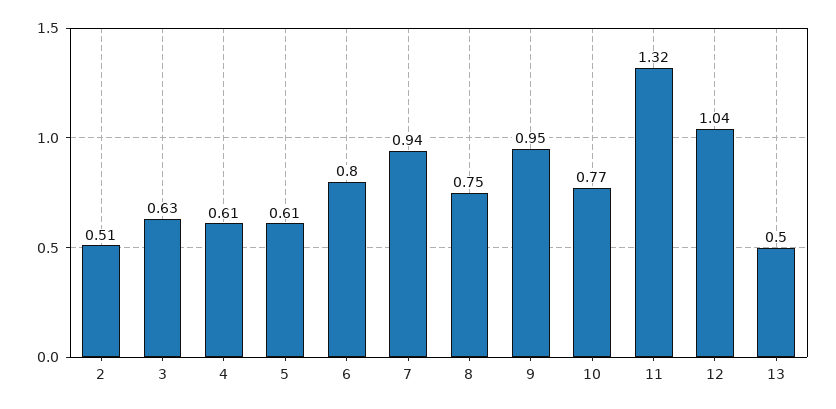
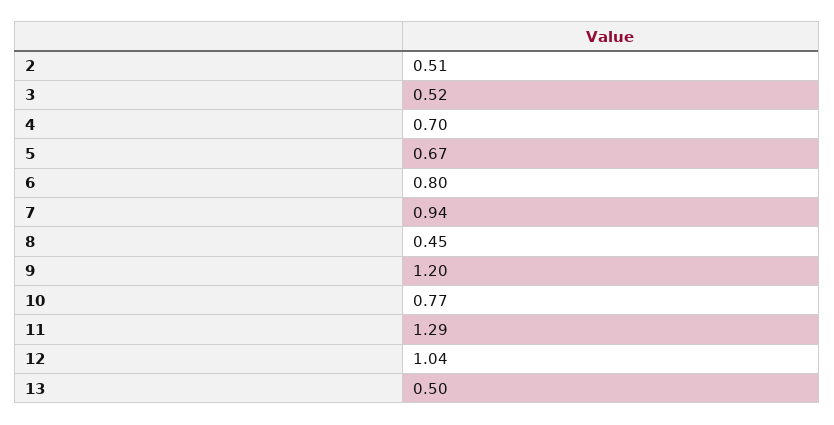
3: 0.63 -> 0.52
4: 0.61 -> 0.7
5: 0.61 -> 0.67
8: 0.75 -> 0.45
9: 0.95 -> 1.2
11: 1.32 -> 1.29

